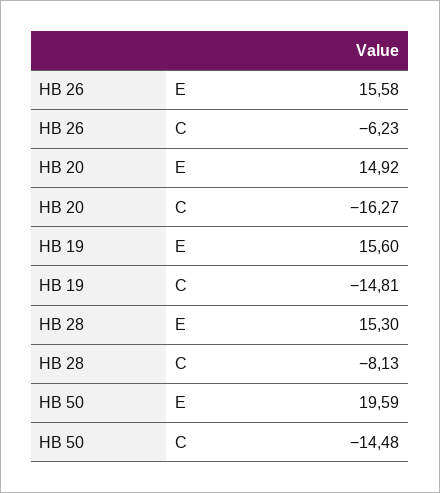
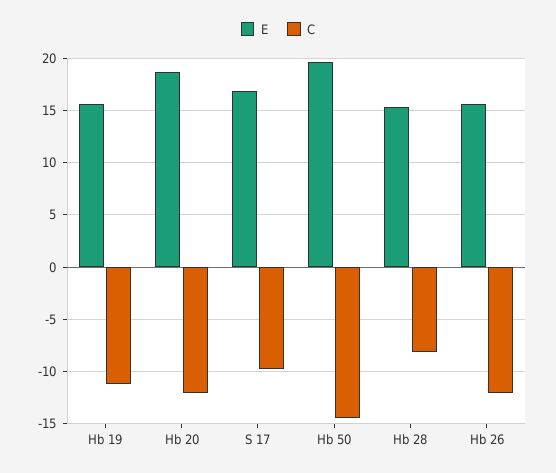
C, HB 26: -6.23 -> -12
E, HB 20: 14.92 -> 19
C, HB 20: -16.27 -> -12
C, HB 19: -14.81 -> -11
E, S 17: none -> 17
C, S 17: none -> -10

